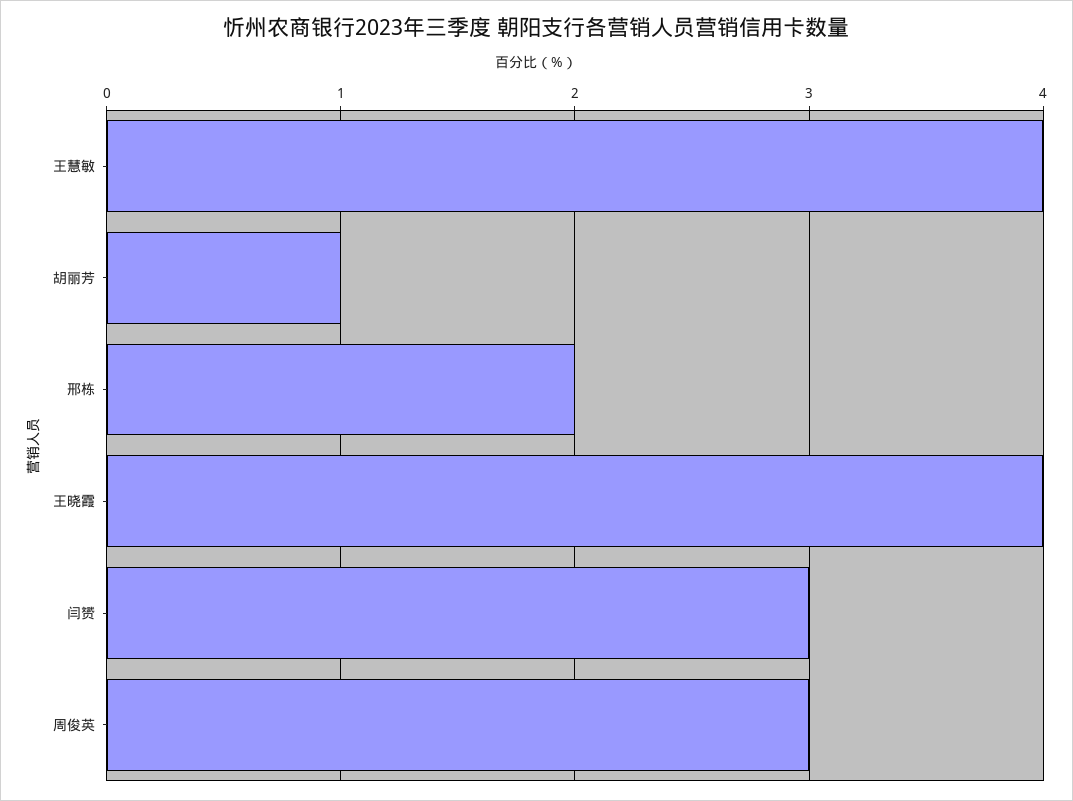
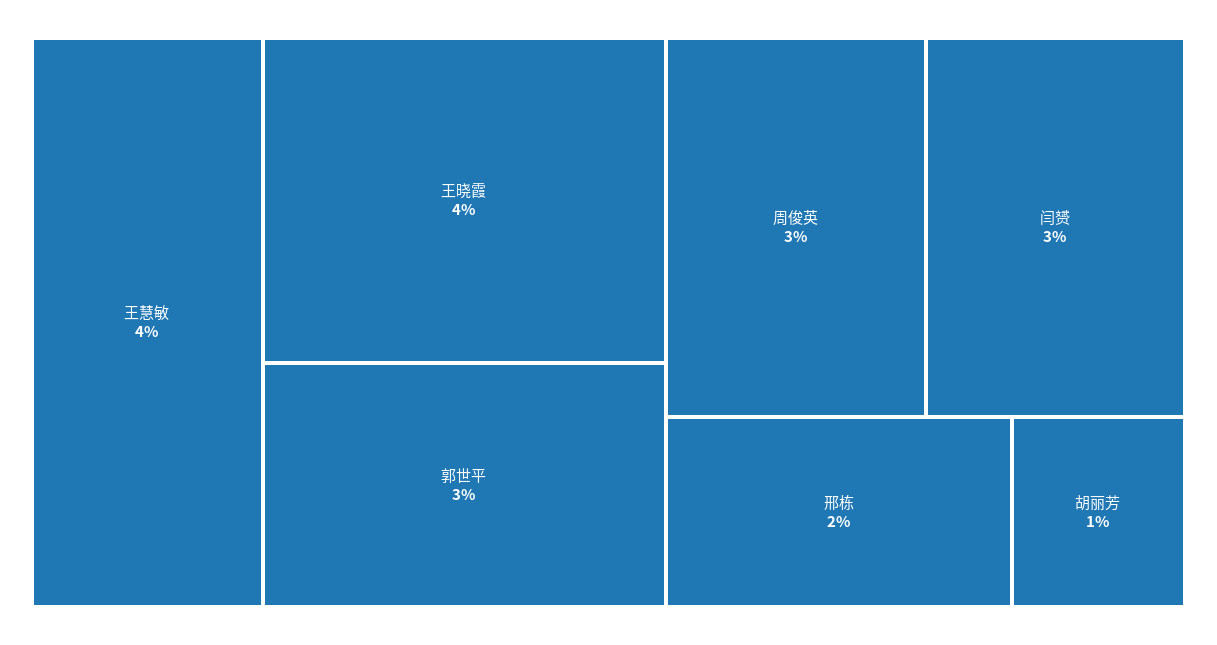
郭世平: none -> 3

